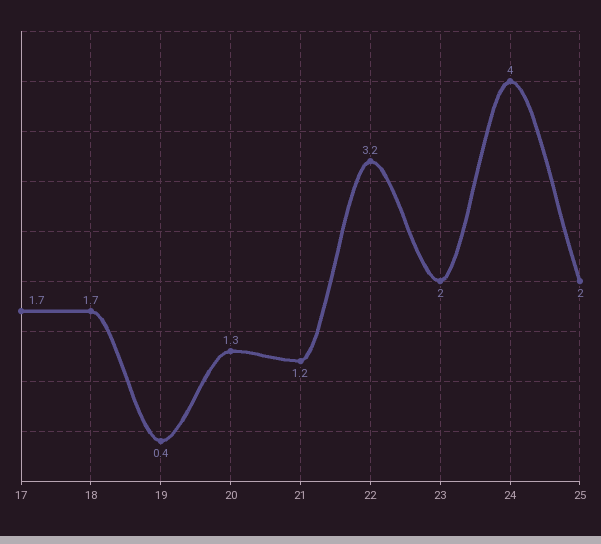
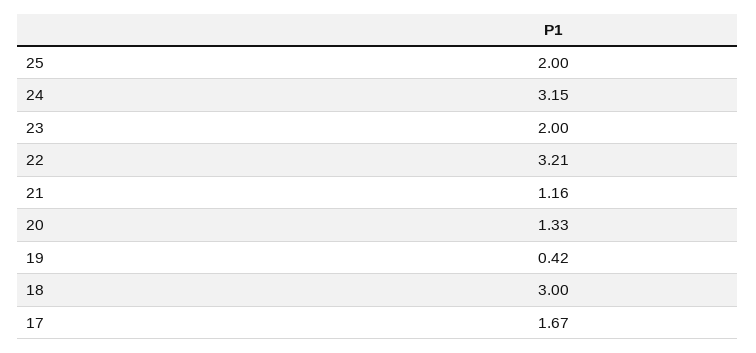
18: 1.7 -> 3
24: 4 -> 3.15

